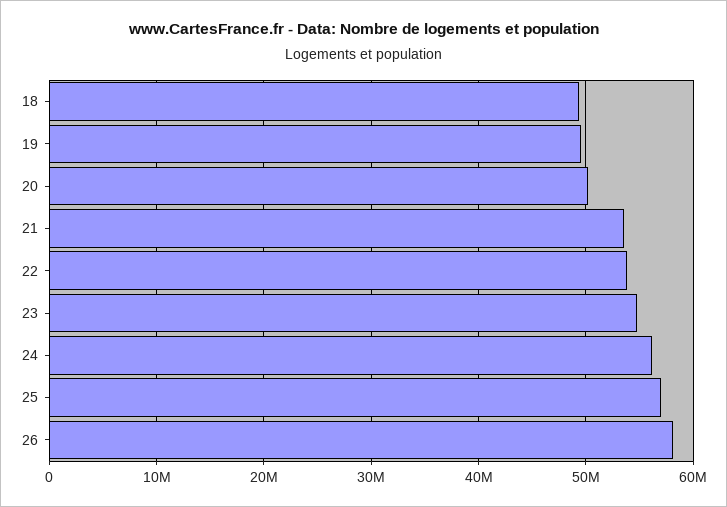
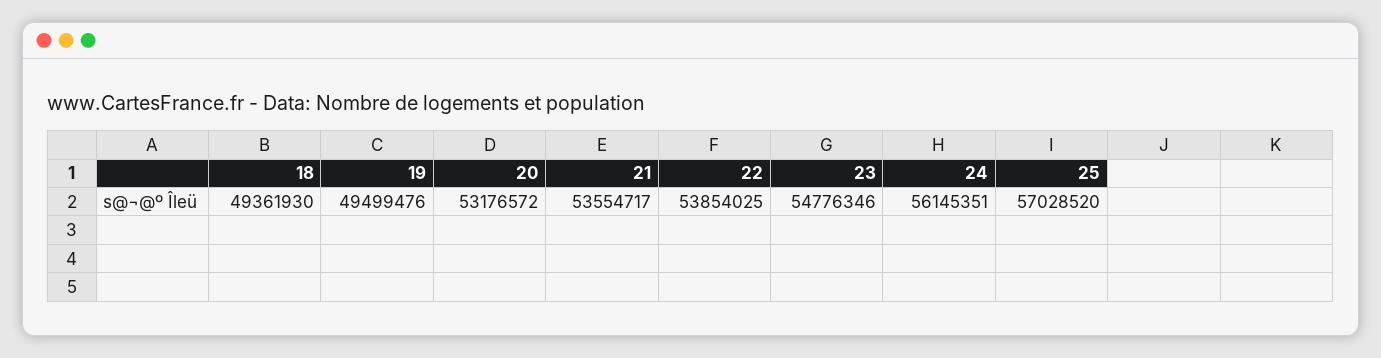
20: 50000000 -> 53176572
26: 58000000 -> none

